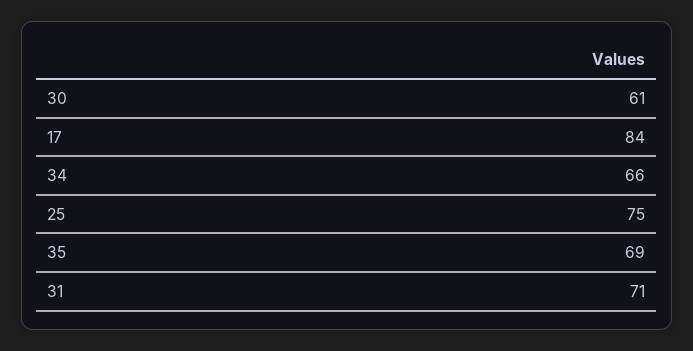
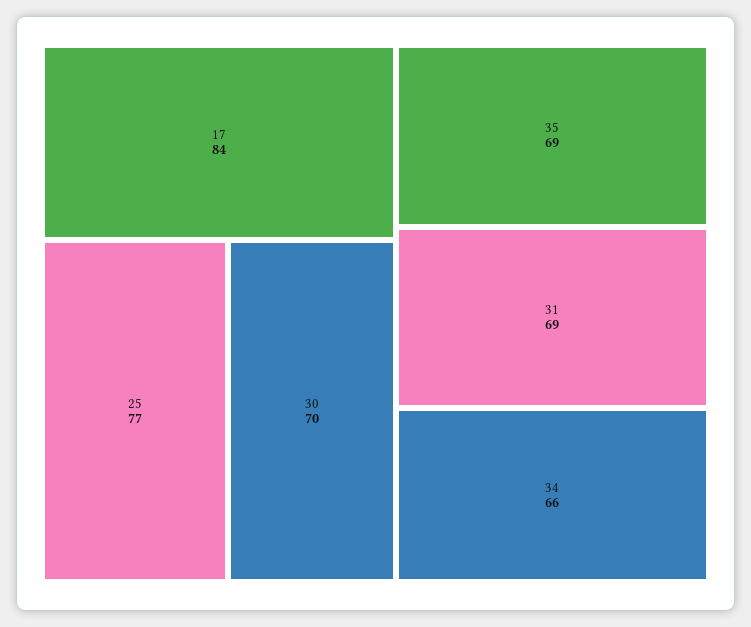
30: 61 -> 70
25: 75 -> 77
31: 71 -> 69

